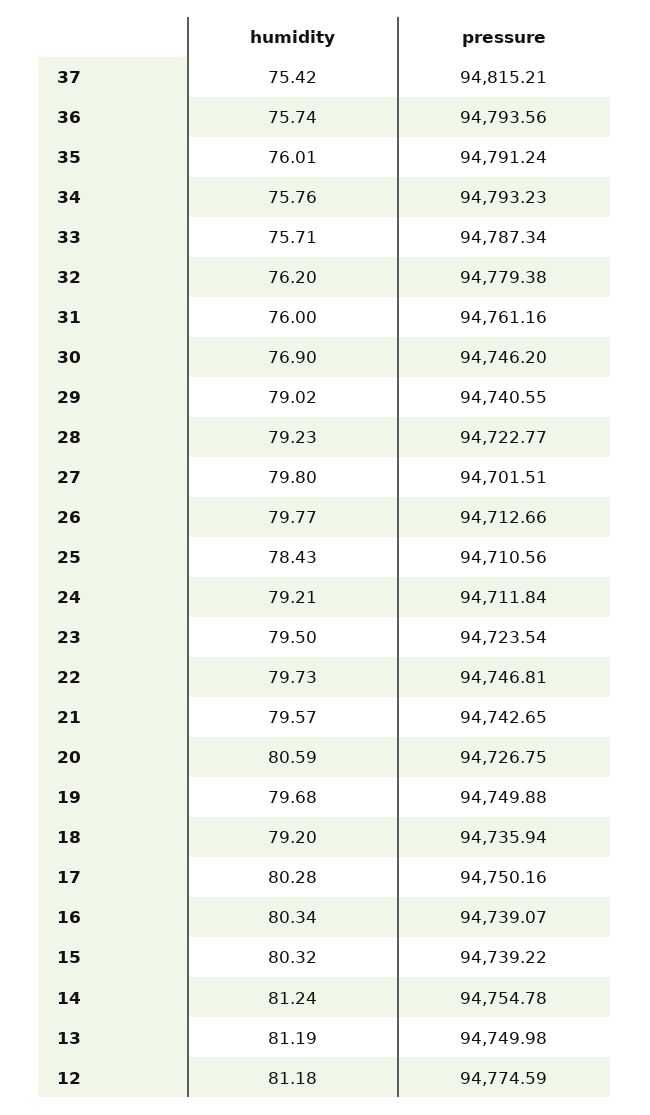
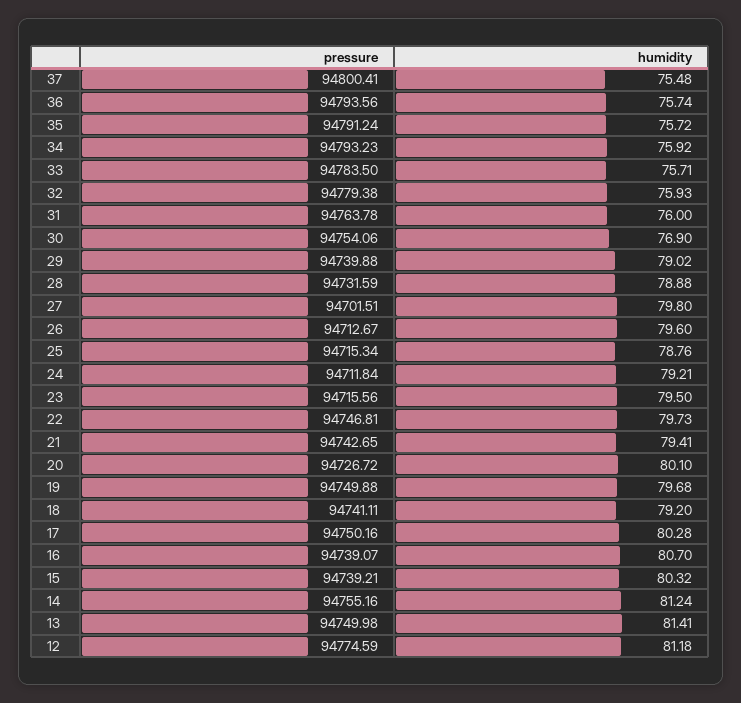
humidity, 37: 75.42 -> 75.48
pressure, 37: 94815.21 -> 94800.41
humidity, 35: 76.01 -> 75.72
humidity, 34: 75.76 -> 75.92
pressure, 33: 94787.34 -> 94783.5
humidity, 32: 76.2 -> 75.93
pressure, 31: 94761.16 -> 94763.78
pressure, 30: 94746.2 -> 94754.06
pressure, 29: 94740.55 -> 94739.88
humidity, 28: 79.23 -> 78.88
pressure, 28: 94722.77 -> 94731.59
humidity, 26: 79.77 -> 79.6
pressure, 26: 94712.66 -> 94712.67
humidity, 25: 78.43 -> 78.76
pressure, 25: 94710.56 -> 94715.34
pressure, 23: 94723.54 -> 94715.56
humidity, 21: 79.57 -> 79.41
humidity, 20: 80.59 -> 80.1
pressure, 20: 94726.75 -> 94726.72
pressure, 18: 94735.94 -> 94741.11
humidity, 16: 80.34 -> 80.7
pressure, 15: 94739.22 -> 94739.21
pressure, 14: 94754.78 -> 94755.16
humidity, 13: 81.19 -> 81.41

